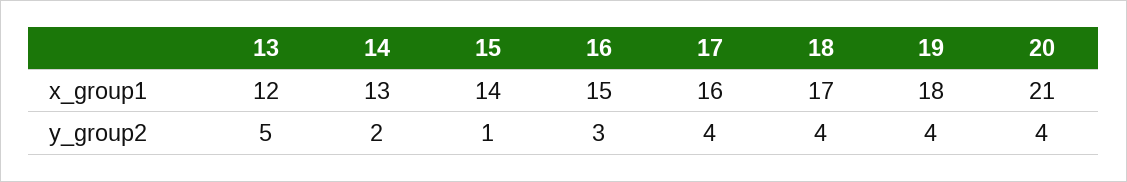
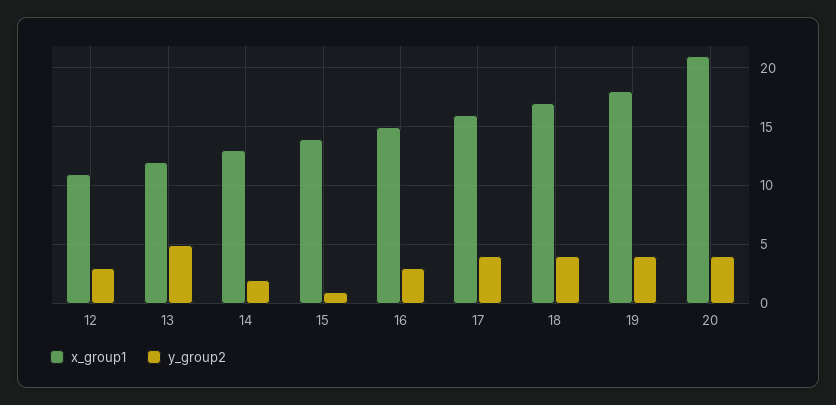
x_group1, 12: none -> 11
y_group2, 12: none -> 3

